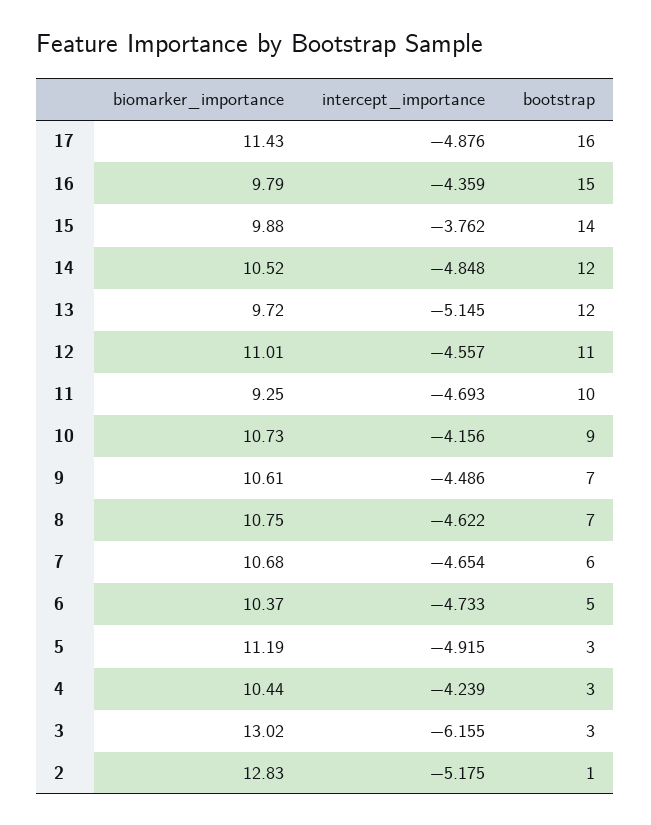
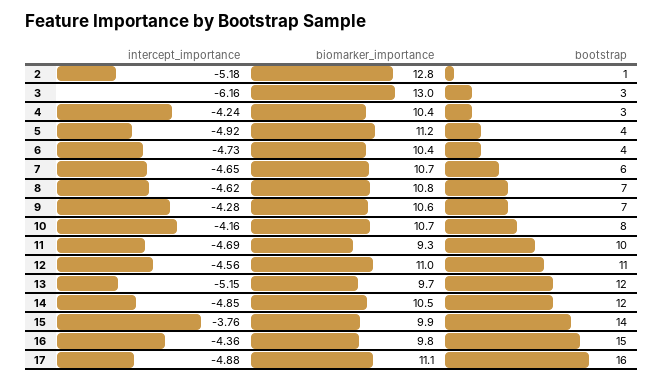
biomarker_importance, 17: 11.43 -> 11.1
bootstrap, 10: 9 -> 8
intercept_importance, 9: -4.486 -> -4.28
bootstrap, 6: 5 -> 4
bootstrap, 5: 3 -> 4

